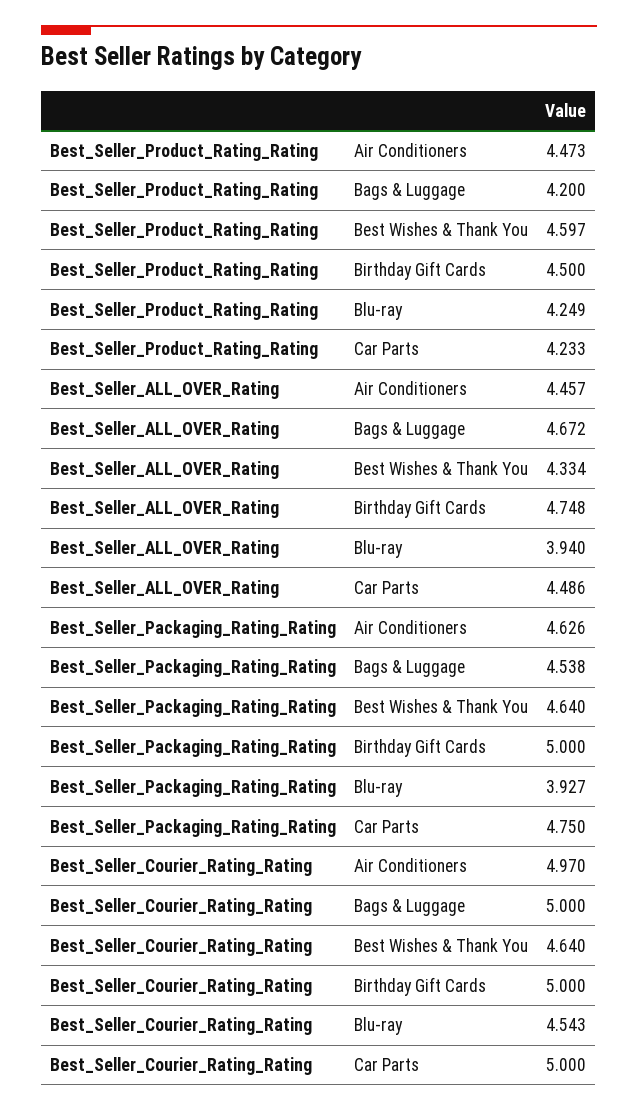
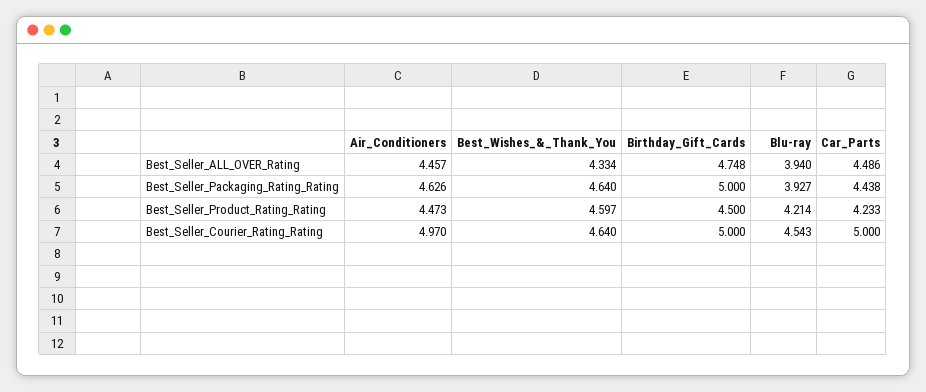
Best_Seller_Product_Rating_Rating, Bags & Luggage: 4.2 -> none
Best_Seller_Product_Rating_Rating, Blu-ray: 4.249 -> 4.214
Best_Seller_ALL_OVER_Rating, Bags & Luggage: 4.672 -> none
Best_Seller_Packaging_Rating_Rating, Bags & Luggage: 4.538 -> none
Best_Seller_Packaging_Rating_Rating, Car Parts: 4.75 -> 4.438
Best_Seller_Courier_Rating_Rating, Bags & Luggage: 5 -> none

